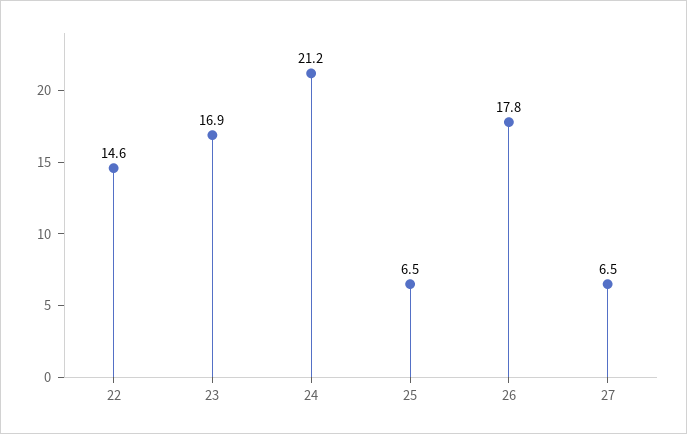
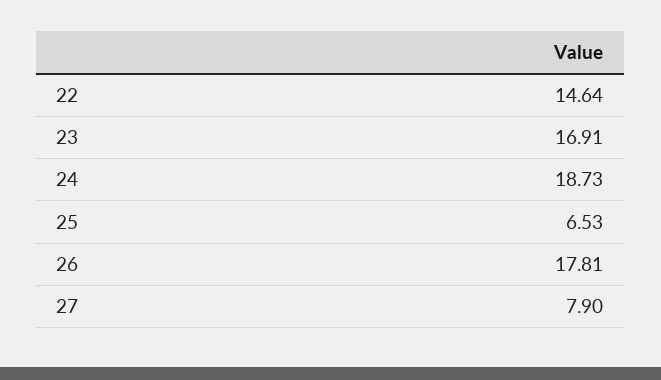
24: 21.2 -> 18.73
27: 6.5 -> 7.9

